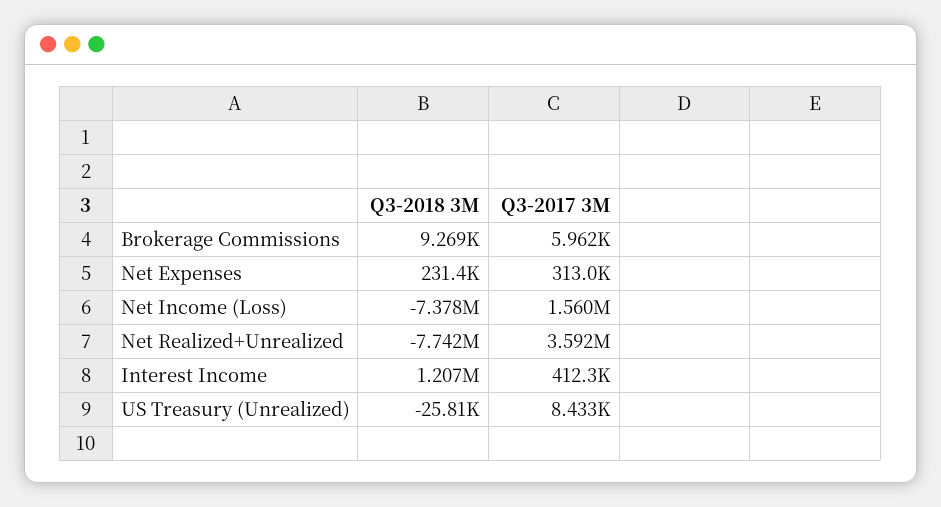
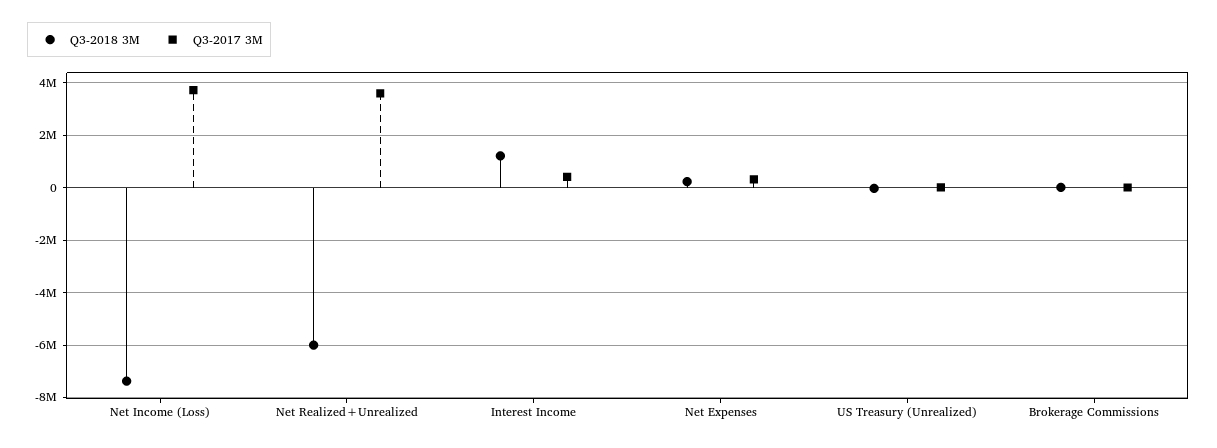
Q3-2017 3M, Net Income (Loss): 1560000 -> 3750000
Q3-2018 3M, Net Realized+Unrealized: -7742000 -> -6000000

